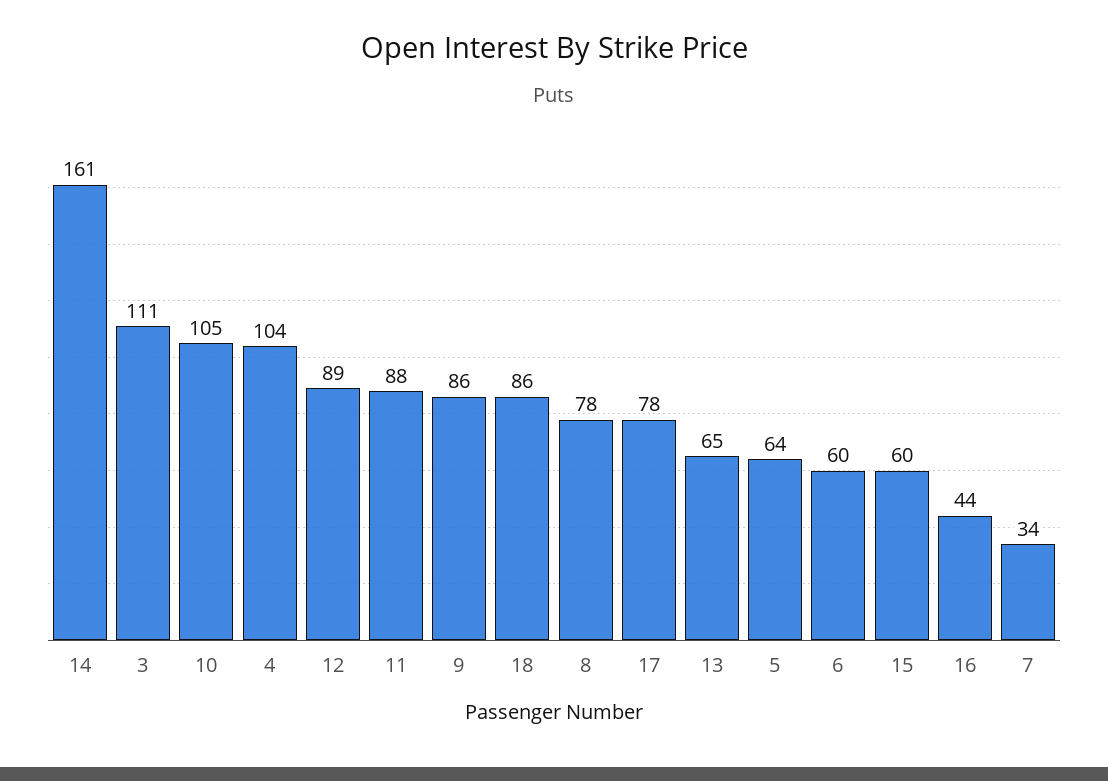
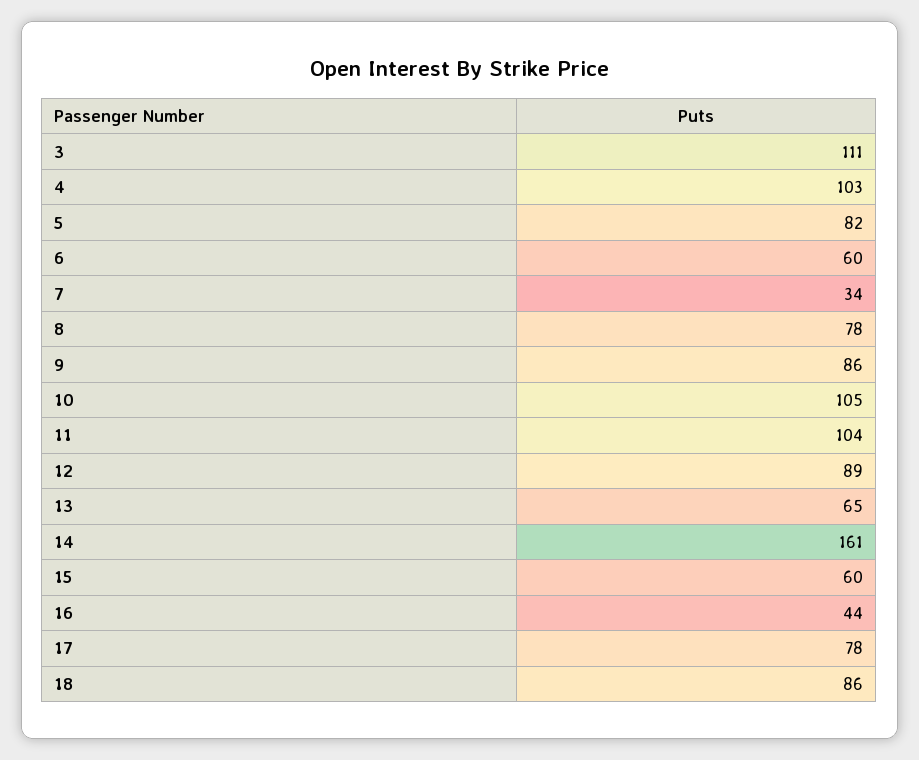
4: 104 -> 103
11: 88 -> 104
5: 64 -> 82

